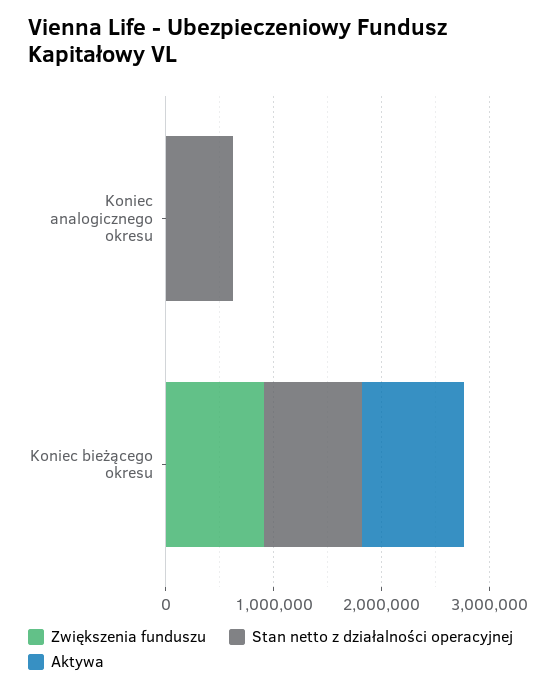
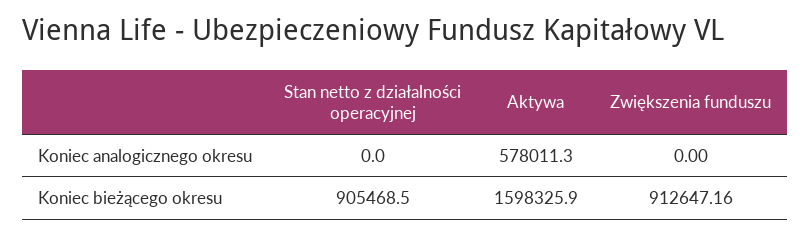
Stan netto z działalności operacyjnej, Koniec analogicznego okresu: 600000 -> 0
Aktywa, Koniec analogicznego okresu: 0 -> 578011.3
Aktywa, Koniec bieżącego okresu: 1000000 -> 1598325.9

